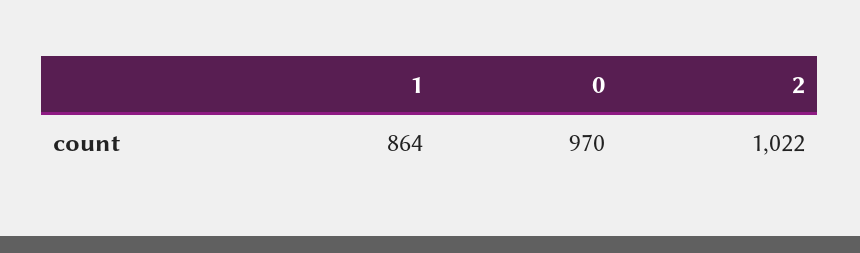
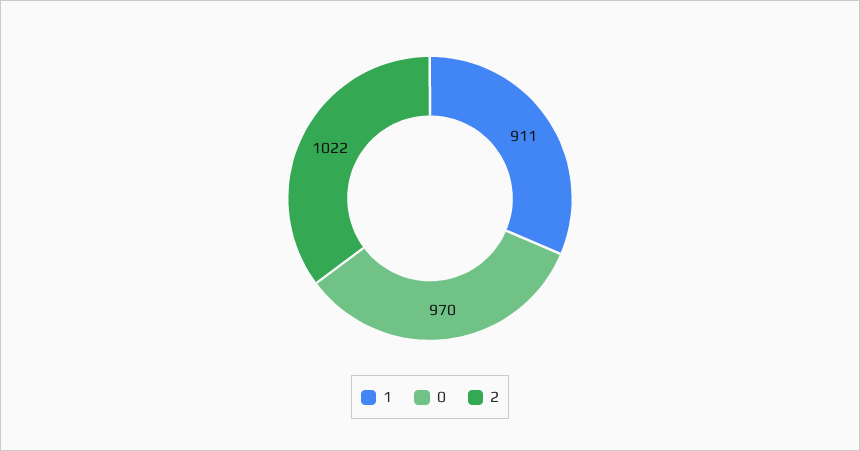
1: 864 -> 911

